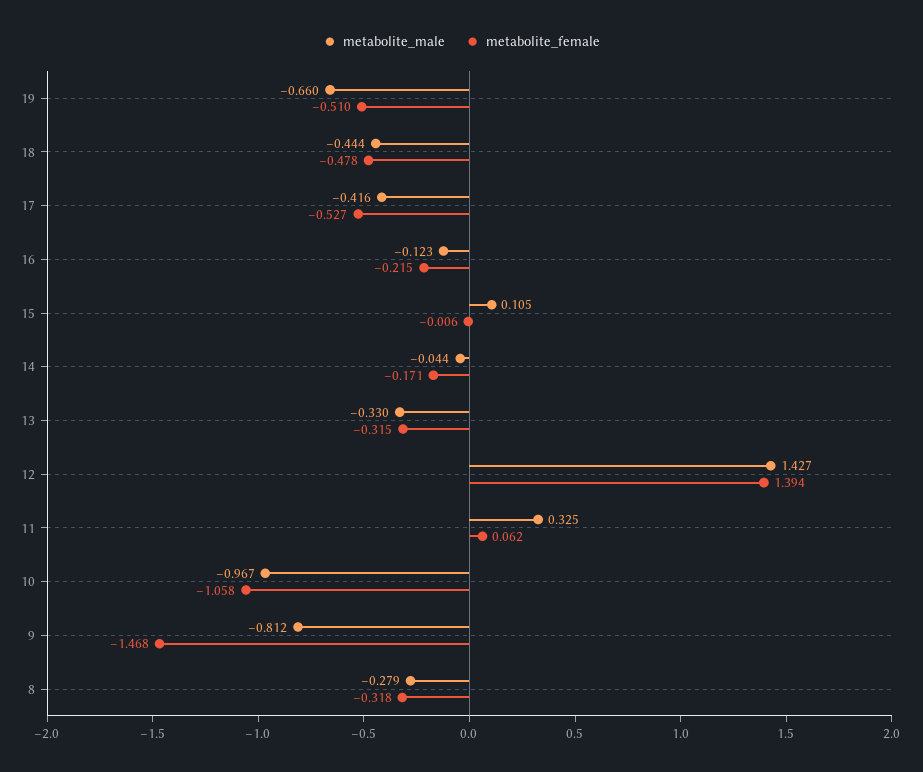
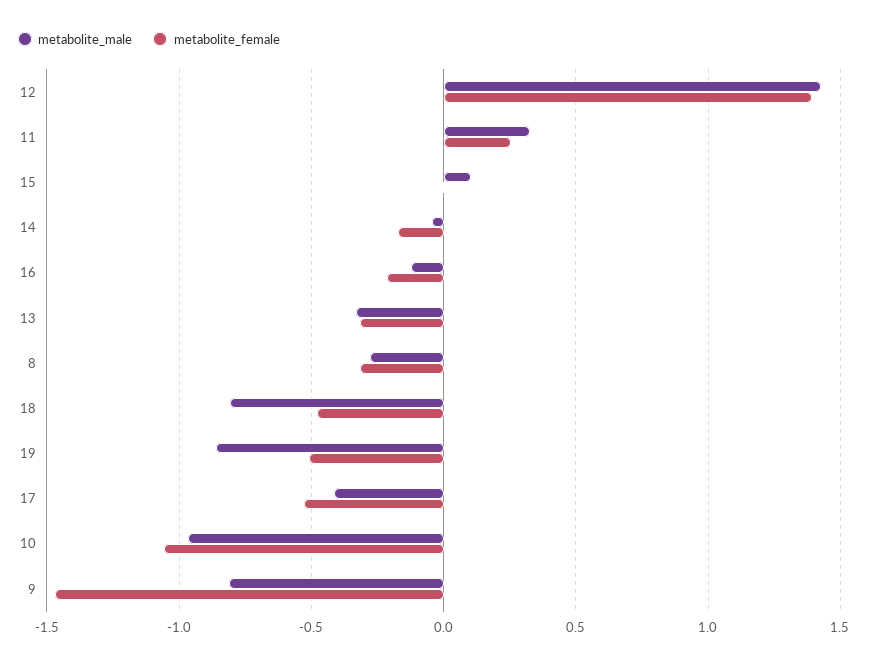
metabolite_male, 19: -0.66 -> -0.85
metabolite_male, 18: -0.444 -> -0.8
metabolite_female, 11: 0.062 -> 0.25

